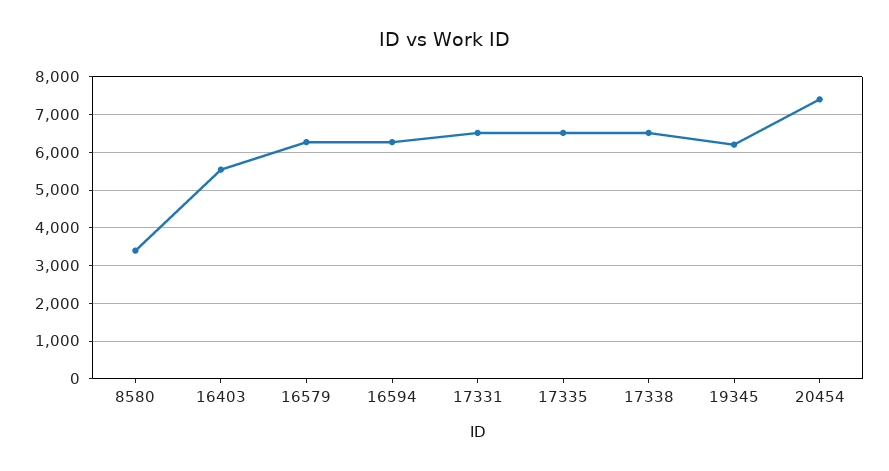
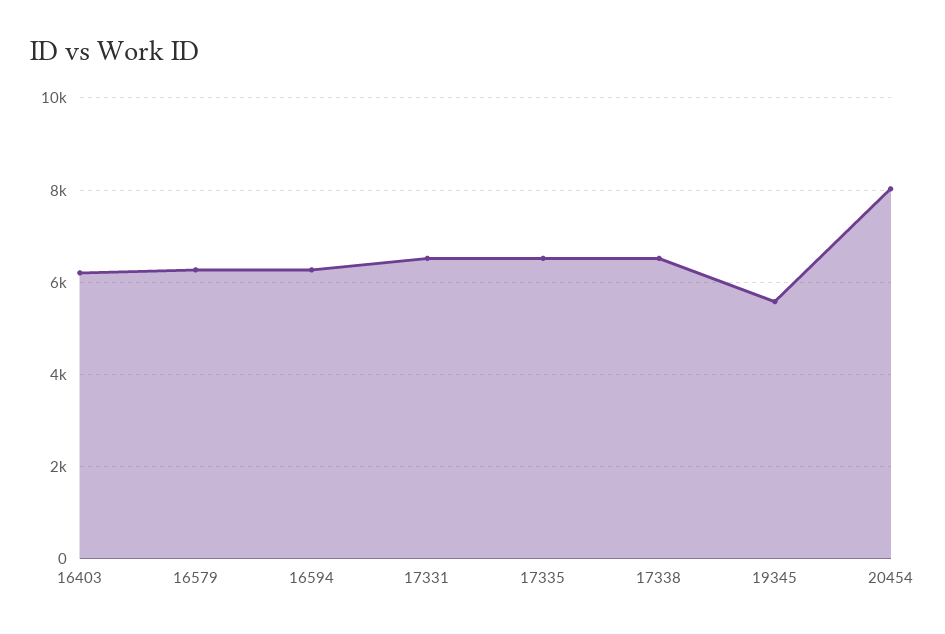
8580: 3400 -> none
16403: 5600 -> 6200
19345: 6200 -> 5600
20454: 7400 -> 8000

